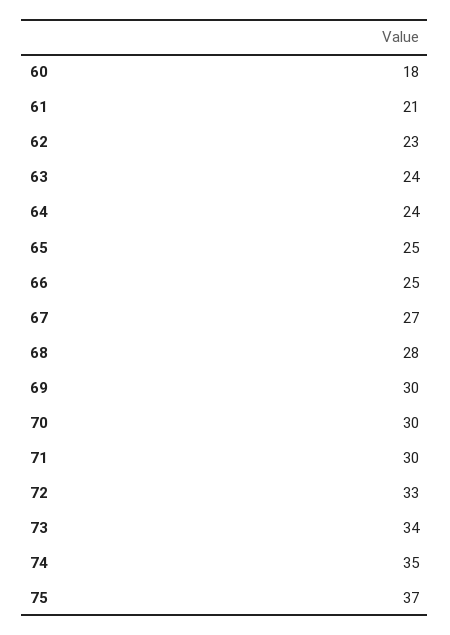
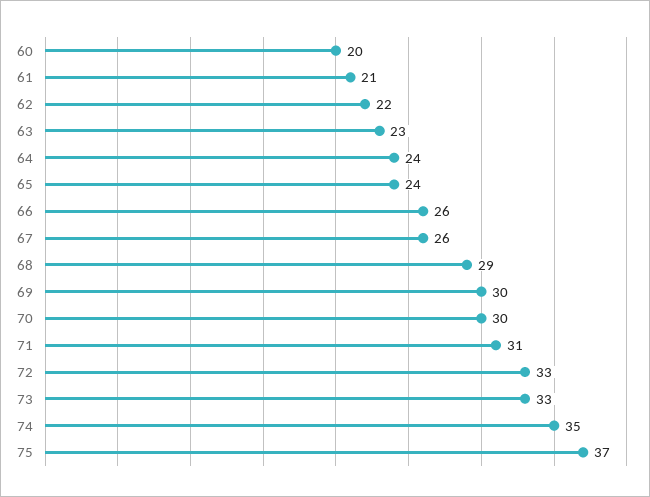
60: 18 -> 20
62: 23 -> 22
63: 24 -> 23
65: 25 -> 24
66: 25 -> 26
67: 27 -> 26
68: 28 -> 29
71: 30 -> 31
73: 34 -> 33

